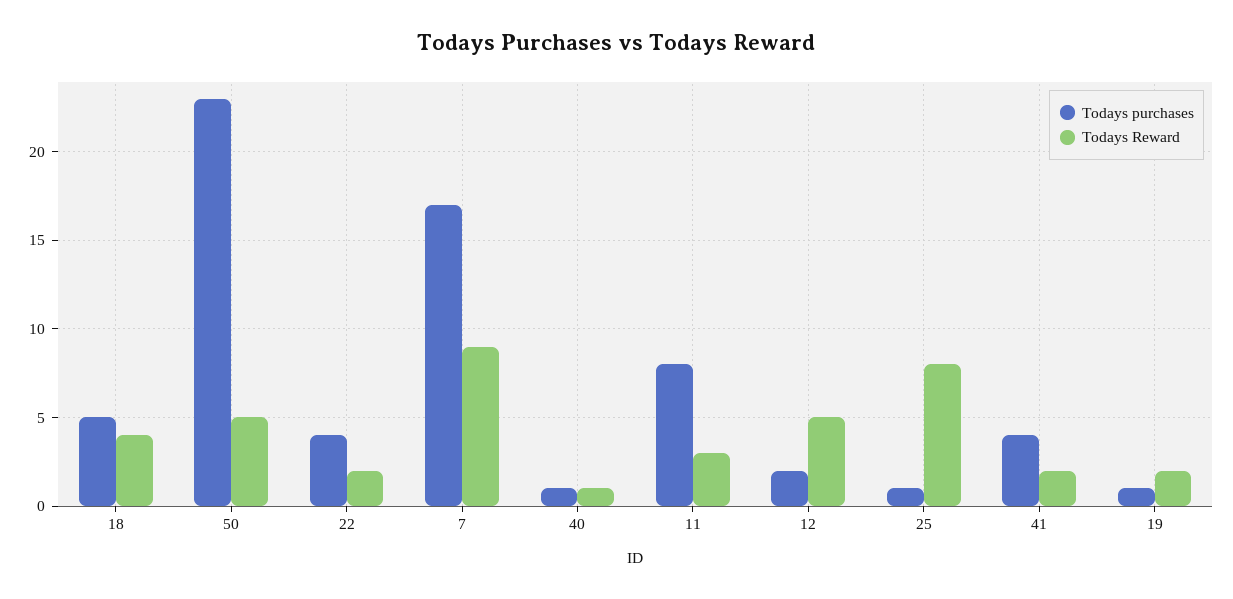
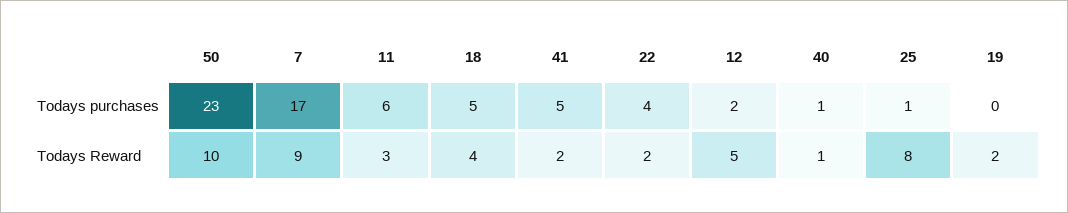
Todays Reward, 50: 5 -> 10
Todays purchases, 11: 8 -> 6
Todays purchases, 41: 4 -> 5
Todays purchases, 19: 1 -> 0

